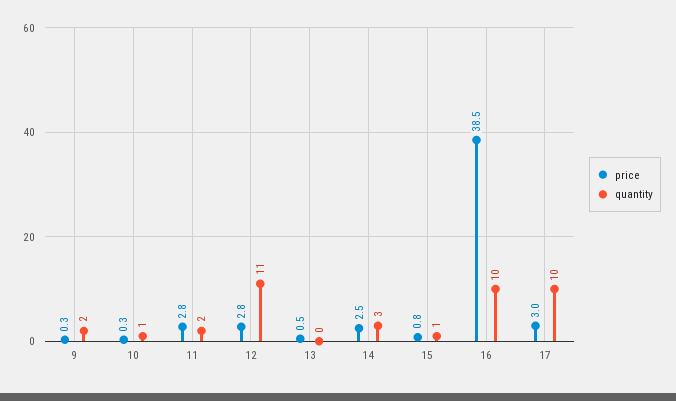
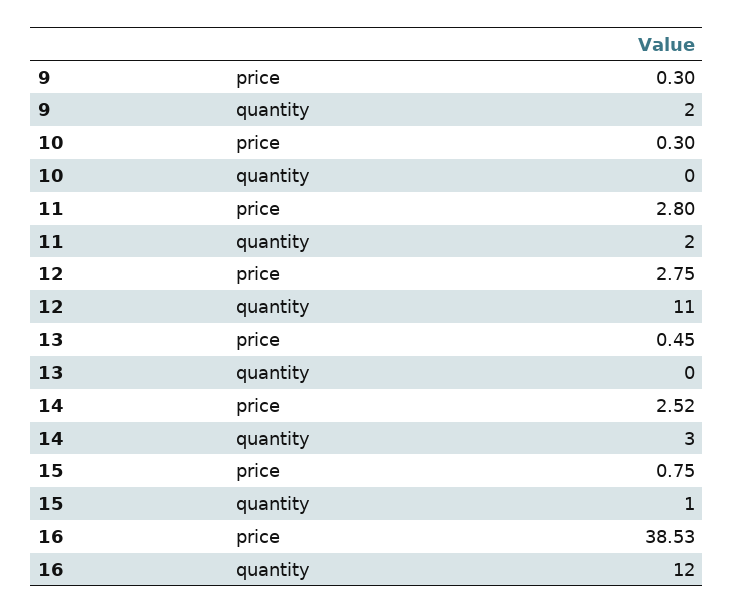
quantity, 10: 1 -> 0
quantity, 16: 10 -> 12
price, 17: 3 -> none
quantity, 17: 10 -> none

